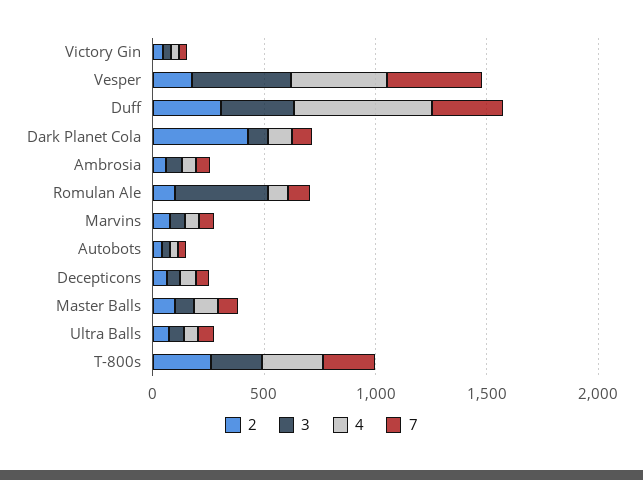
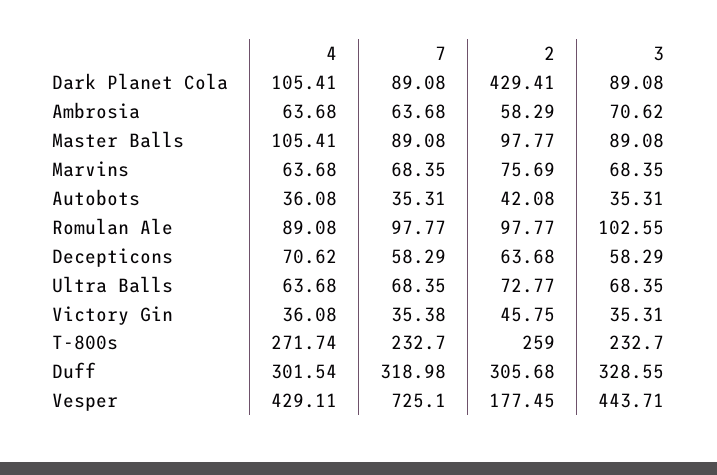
7, Vesper: 400 -> 725.1
4, Duff: 600 -> 301.54
3, Romulan Ale: 400 -> 102.55

